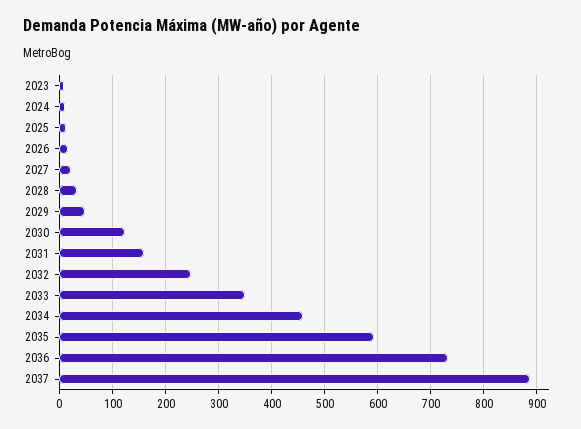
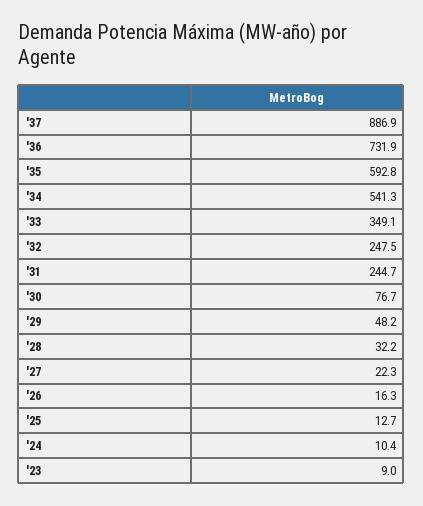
2030: 120 -> 76.7
2031: 160 -> 244.7
2034: 460 -> 541.3

